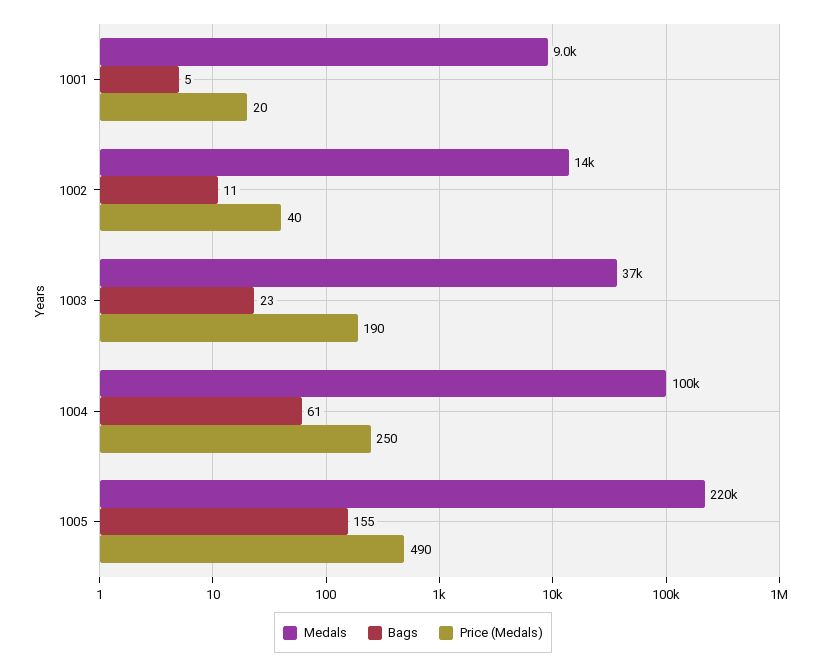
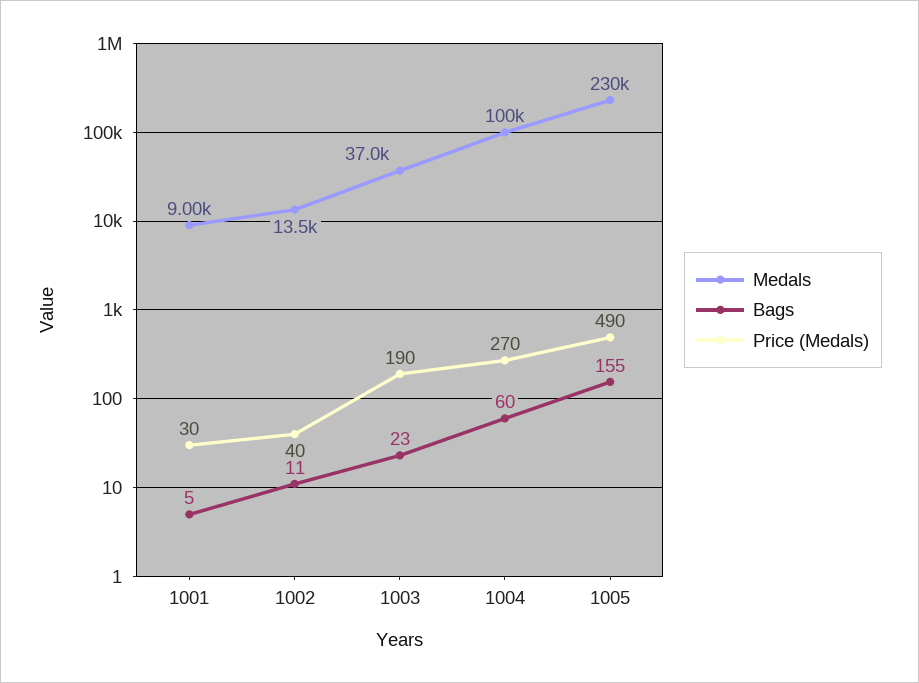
Price (Medals), 1001: 20 -> 30
Bags, 1004: 61 -> 60
Price (Medals), 1004: 250 -> 270
Medals, 1005: 220000 -> 230000

